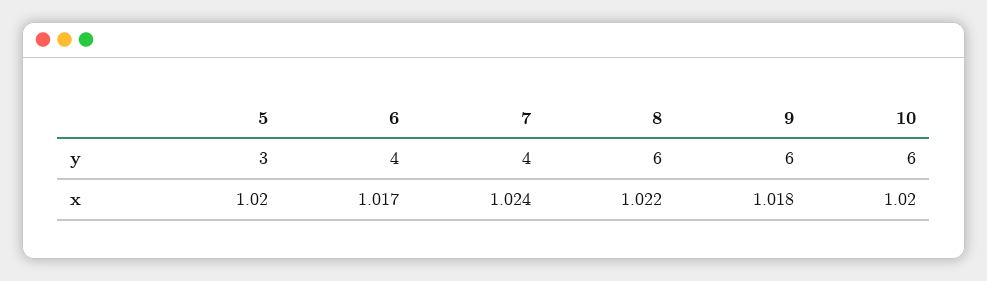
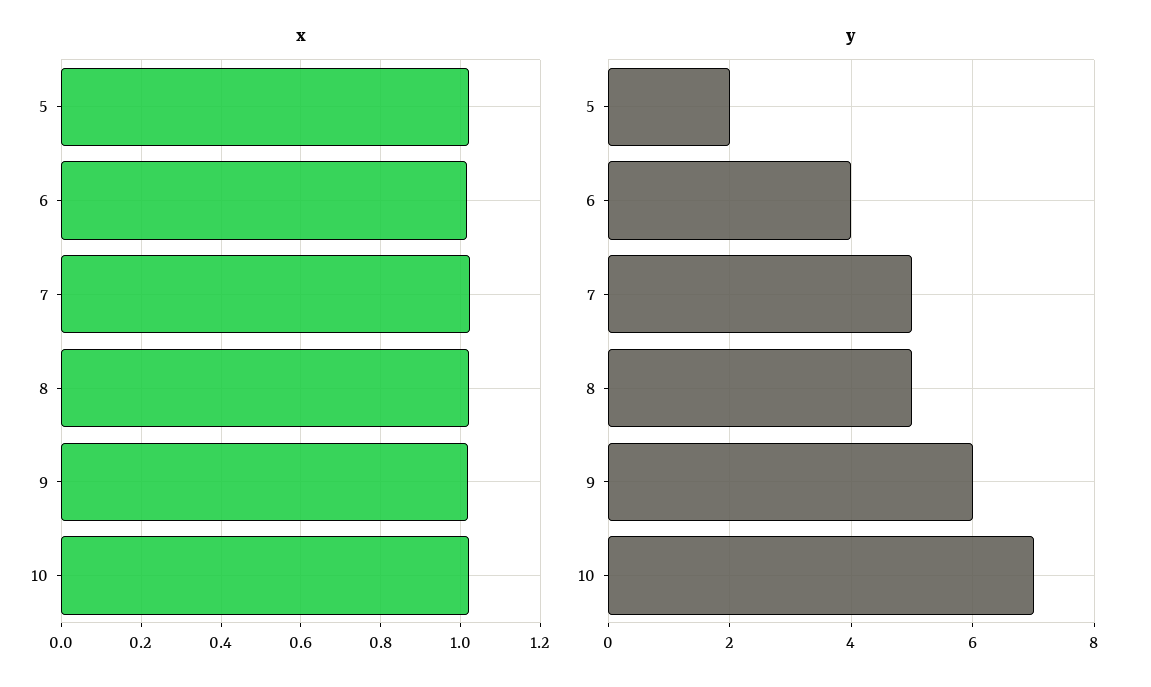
y, 5: 3 -> 2
y, 7: 4 -> 5
y, 8: 6 -> 5
y, 10: 6 -> 7

